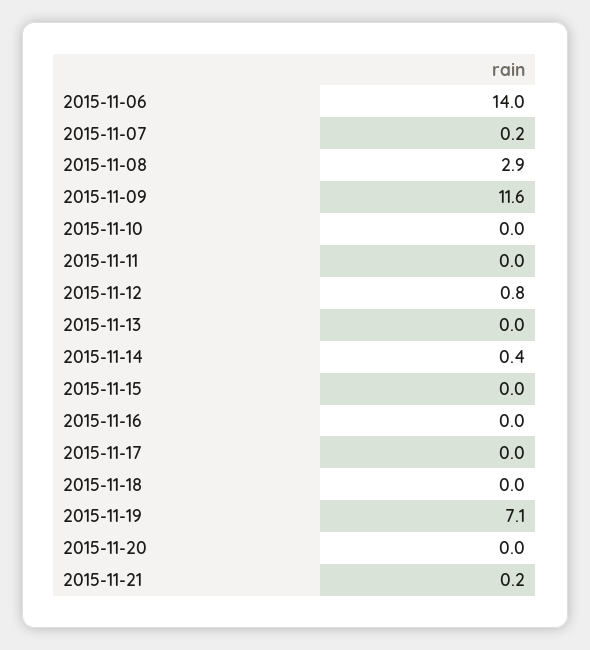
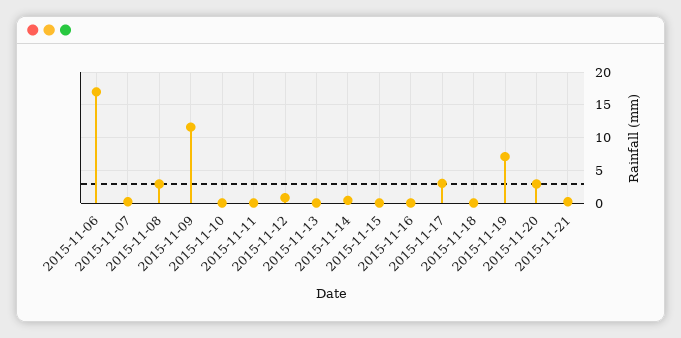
2015-11-06: 14 -> 17
2015-11-17: 0 -> 3
2015-11-20: 0 -> 3

